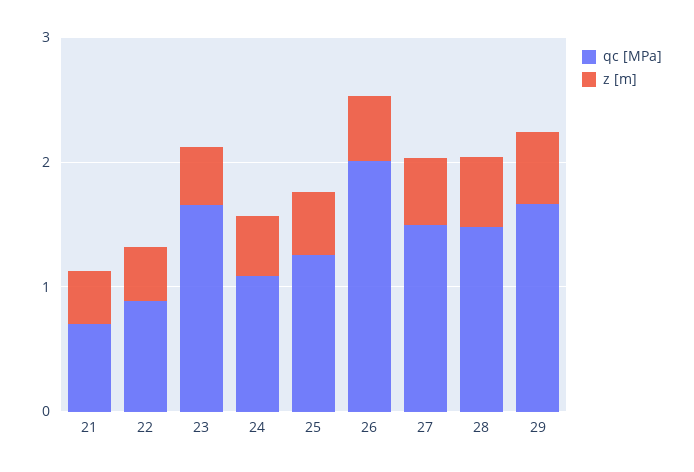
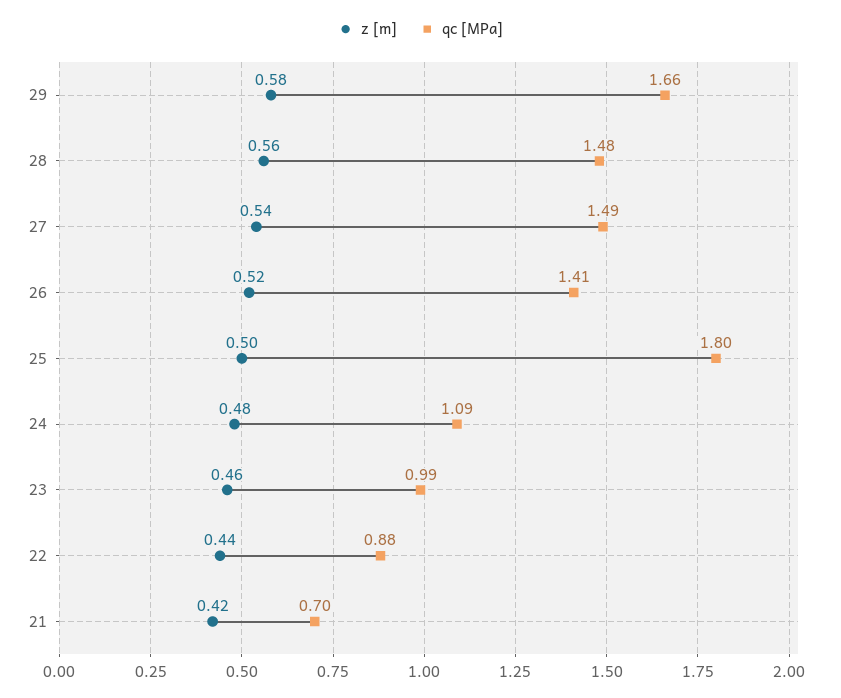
qc [MPa], 23: 1.6 -> 0.99
qc [MPa], 25: 1.2 -> 1.8
qc [MPa], 26: 2 -> 1.41

